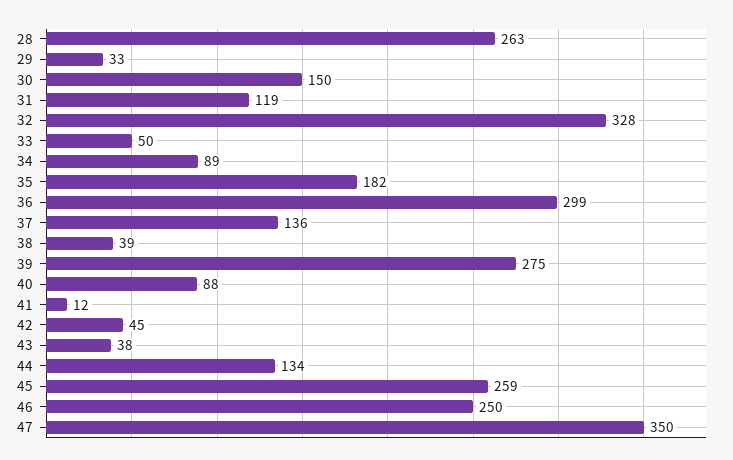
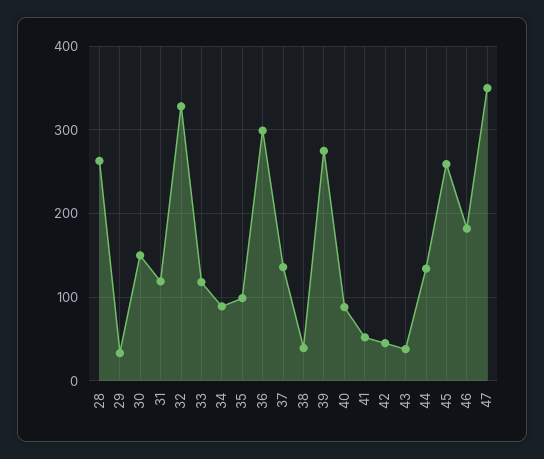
33: 50 -> 120
35: 182 -> 100
41: 12 -> 50
46: 250 -> 180

